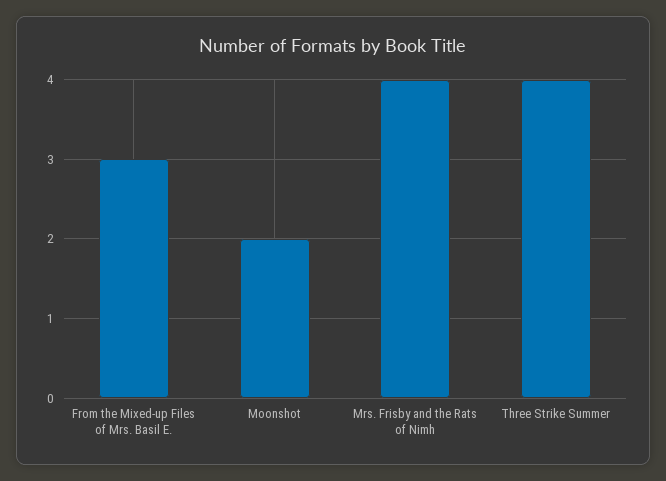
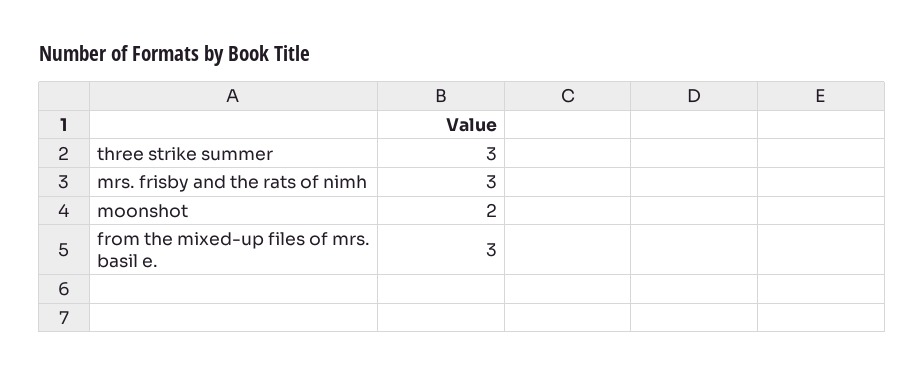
Mrs. Frisby and the Rats of Nimh: 4 -> 3
Three Strike Summer: 4 -> 3

